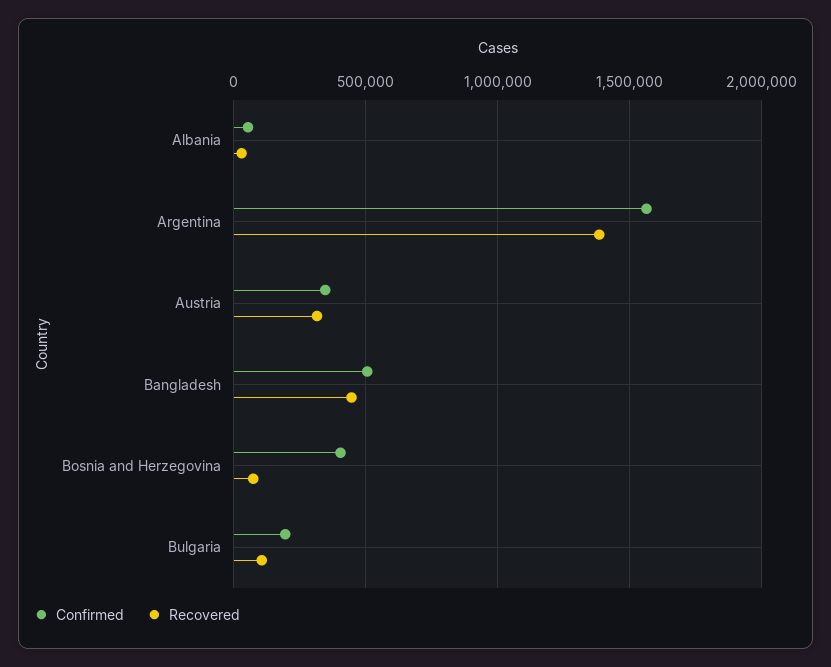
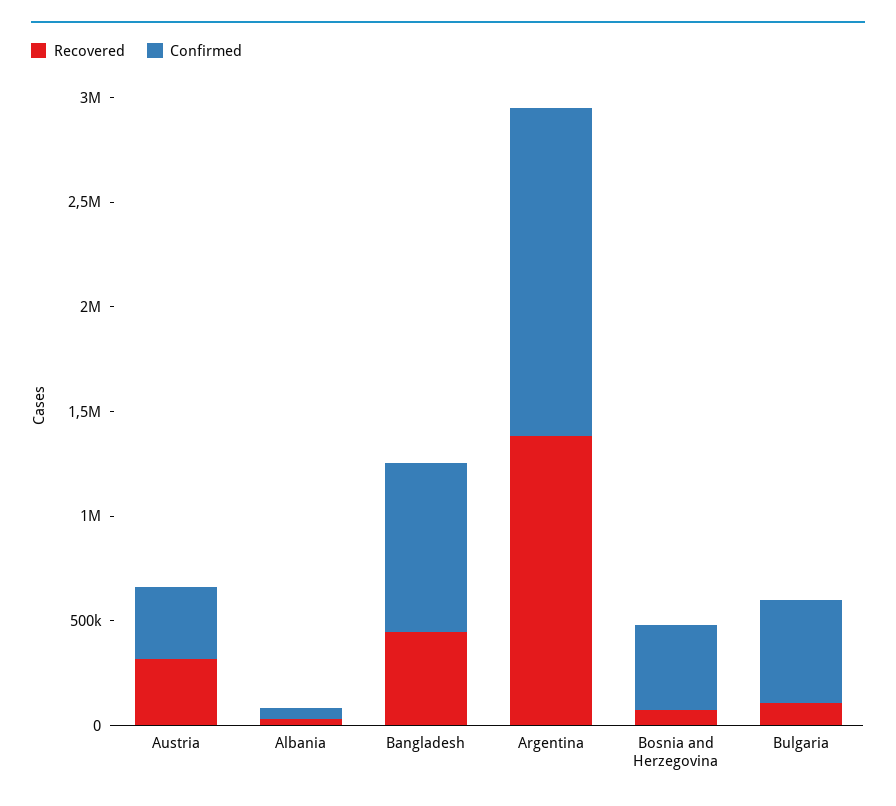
Confirmed, Bangladesh: 500000 -> 800000
Confirmed, Bulgaria: 200000 -> 500000

